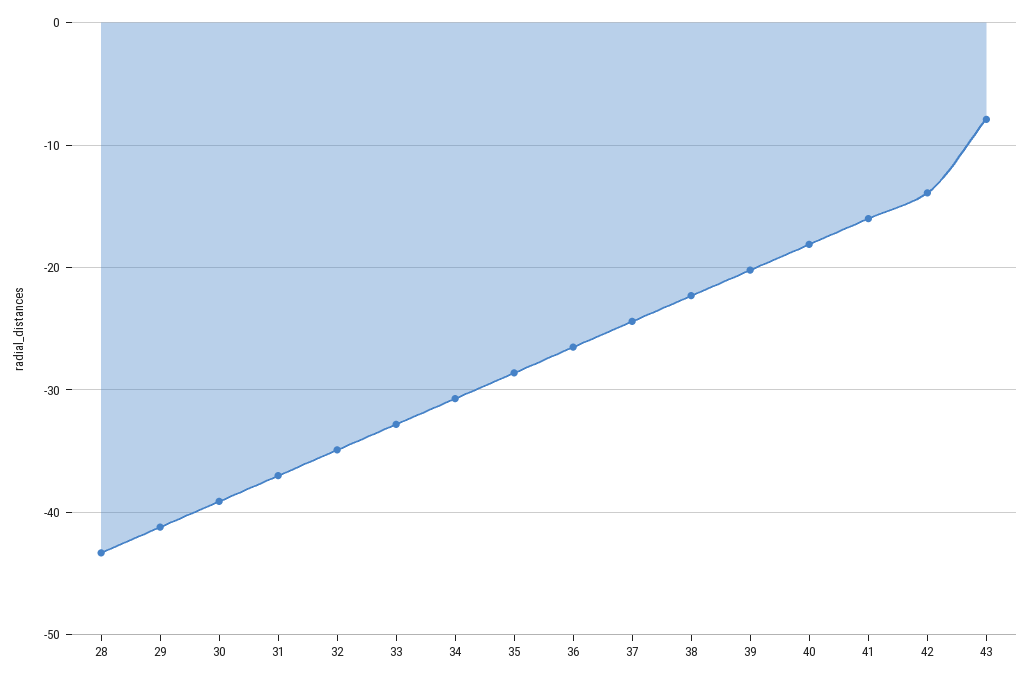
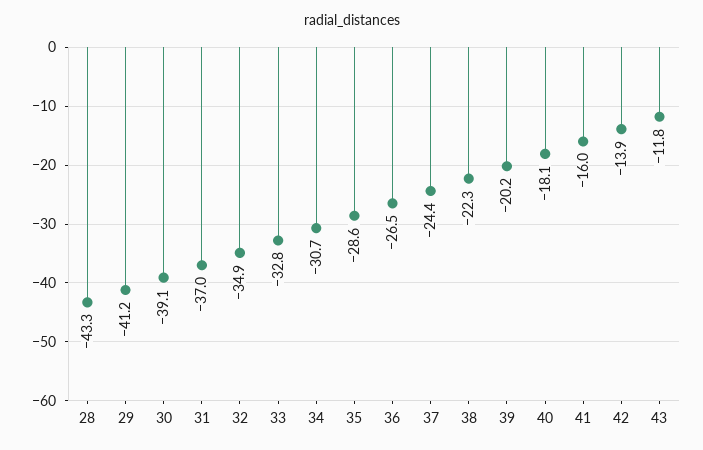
43: -8 -> -11.8

